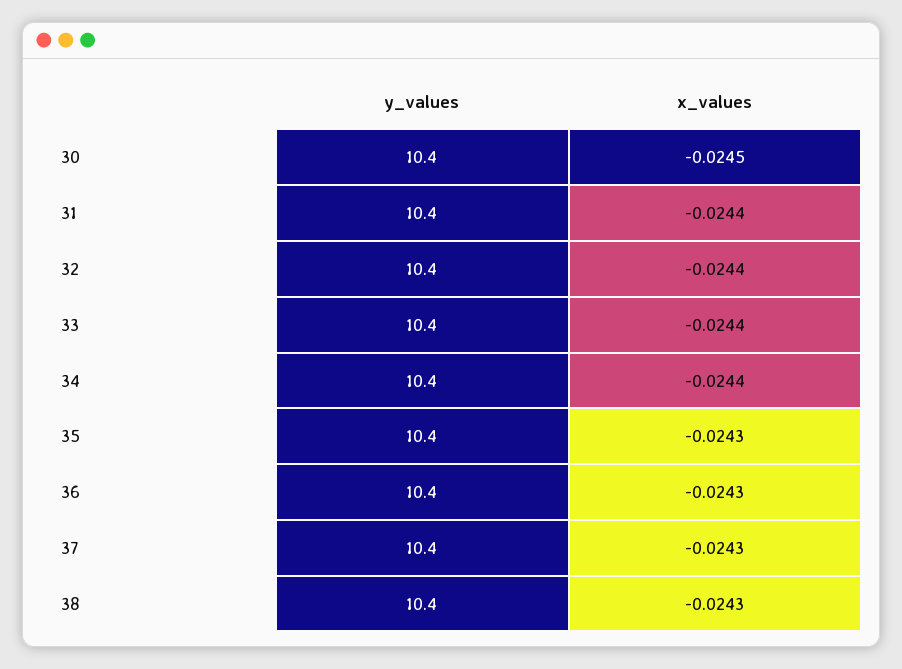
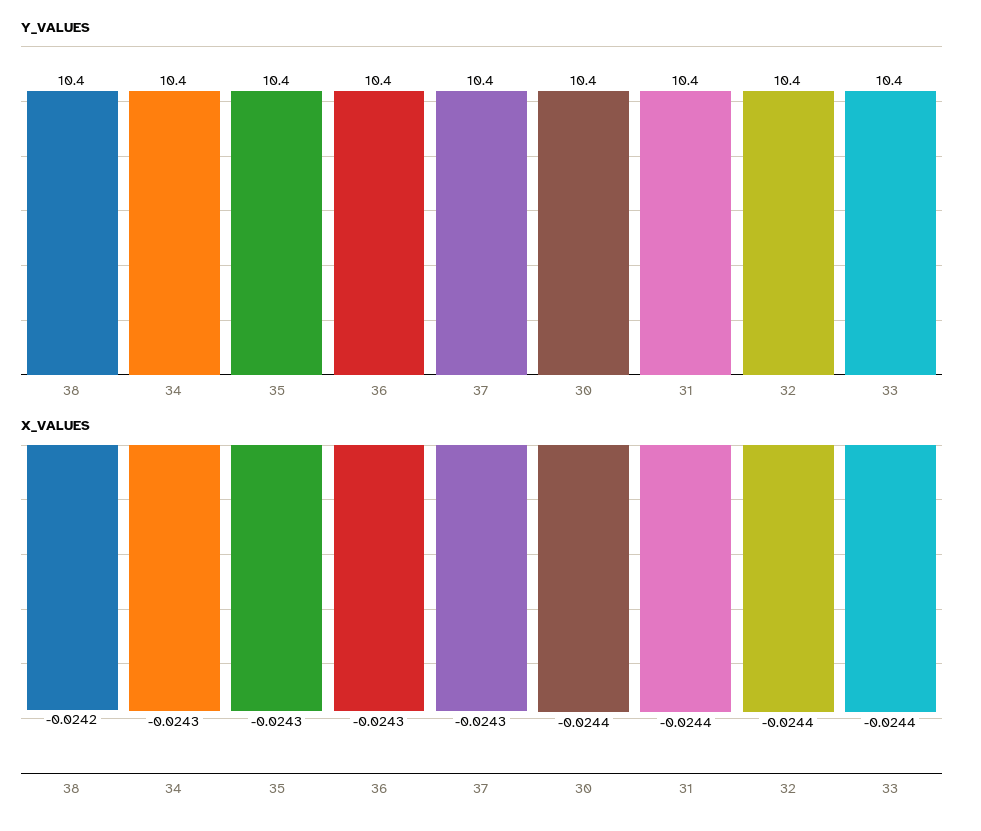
x_values, 30: -0.0245 -> -0.0244
x_values, 34: -0.0244 -> -0.0243
x_values, 38: -0.0243 -> -0.0242

